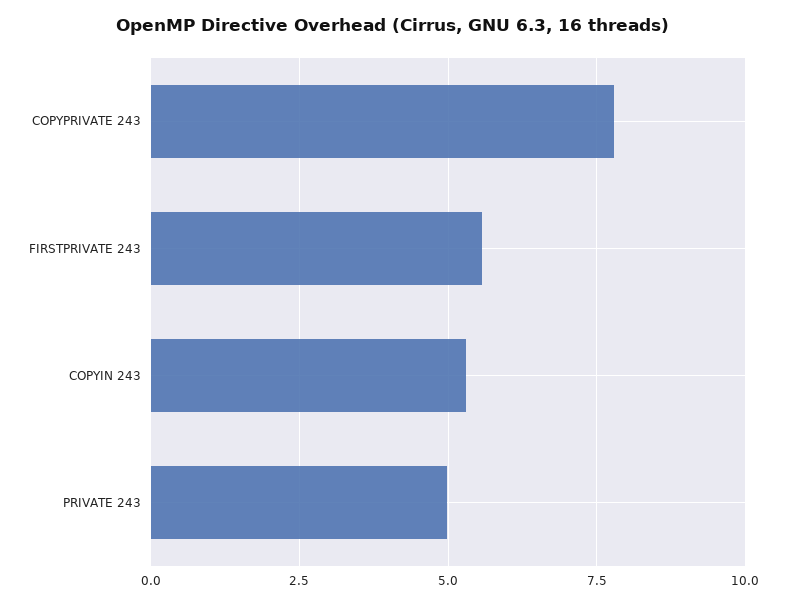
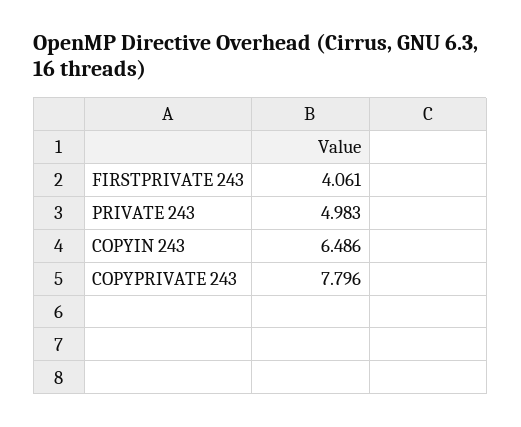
FIRSTPRIVATE 243: 5.5 -> 4.061
COPYIN 243: 5.25 -> 6.486

